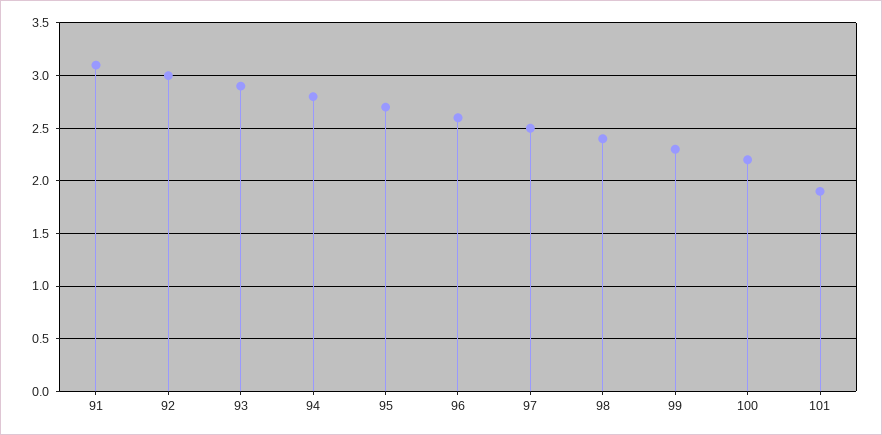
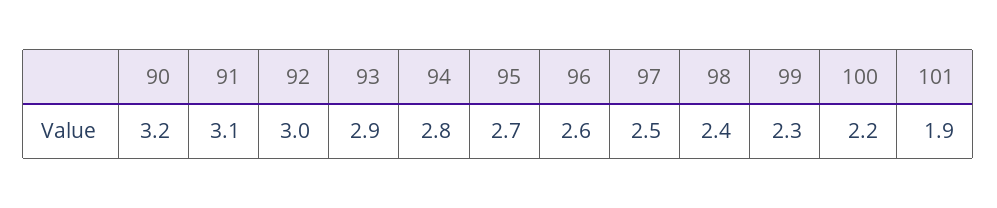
90: none -> 3.2

